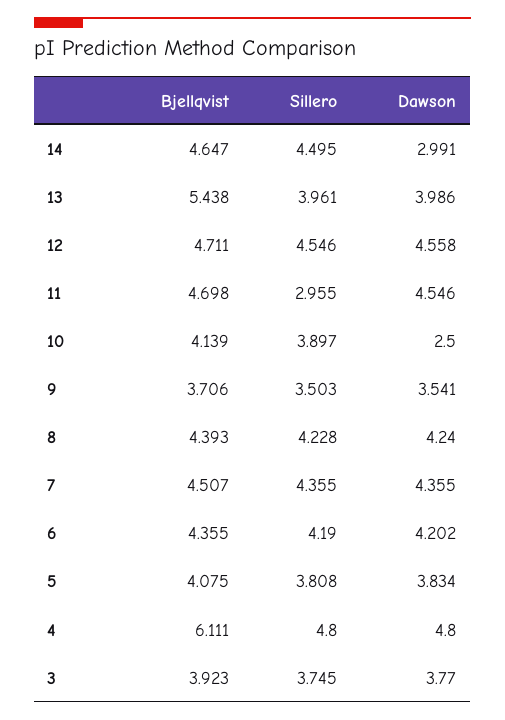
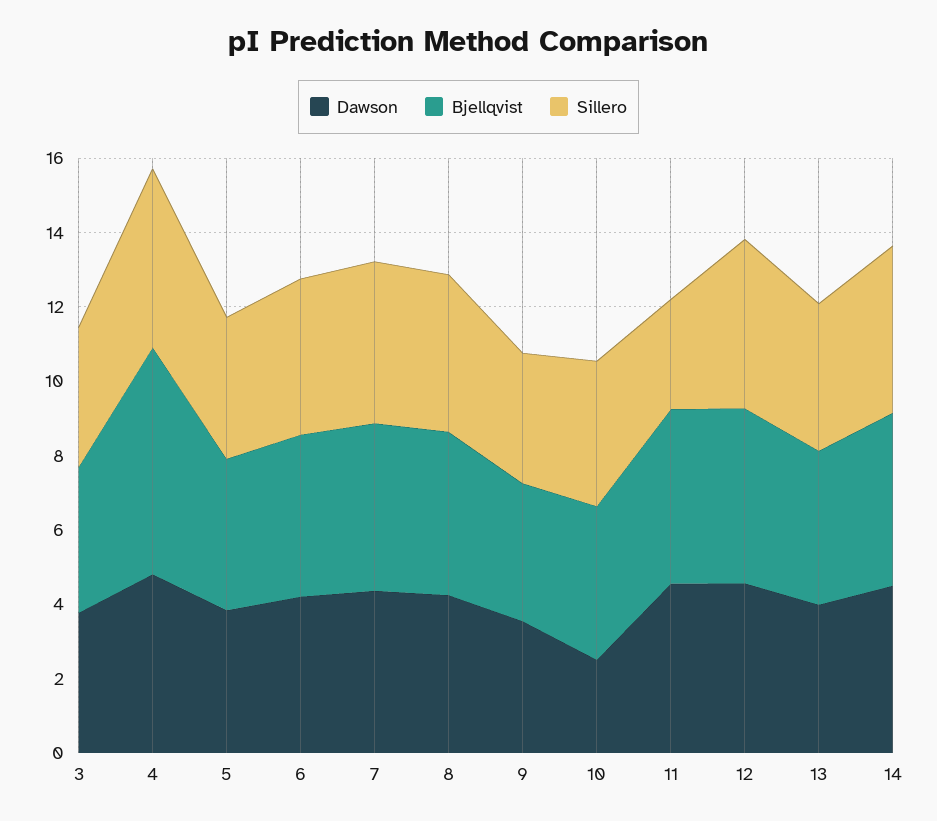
Dawson, 14: 2.991 -> 4.5
Bjellqvist, 13: 5.438 -> 4

